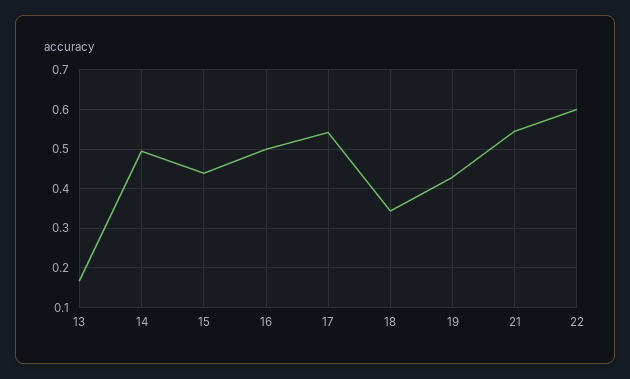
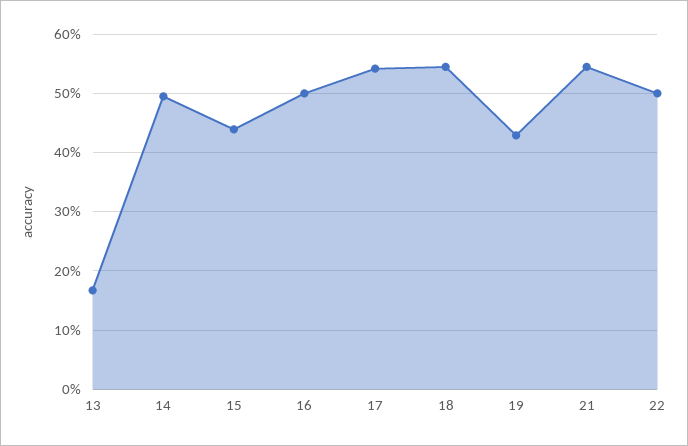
18: 0.34 -> 0.54
22: 0.6 -> 0.5

